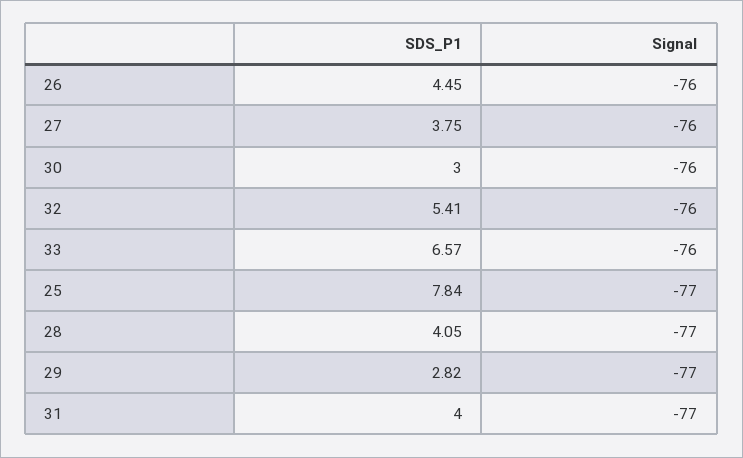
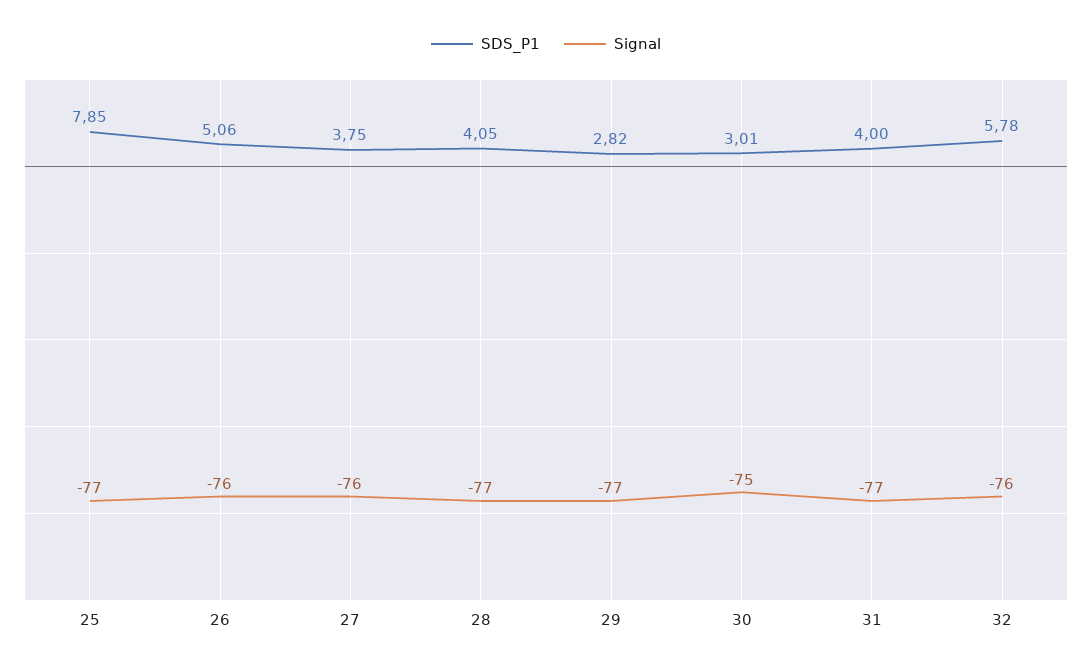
SDS_P1, 26: 4.45 -> 5.06
SDS_P1, 30: 3 -> 3.01
Signal, 30: -76 -> -75
SDS_P1, 32: 5.41 -> 5.78
SDS_P1, 33: 6.57 -> none
Signal, 33: -76 -> none
SDS_P1, 25: 7.84 -> 7.85

